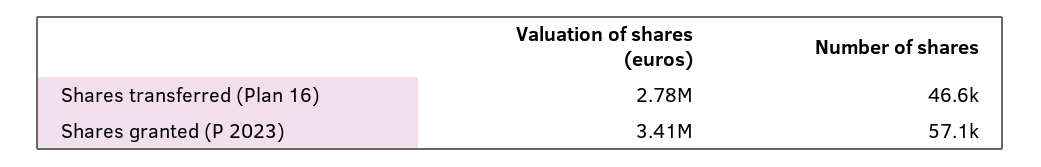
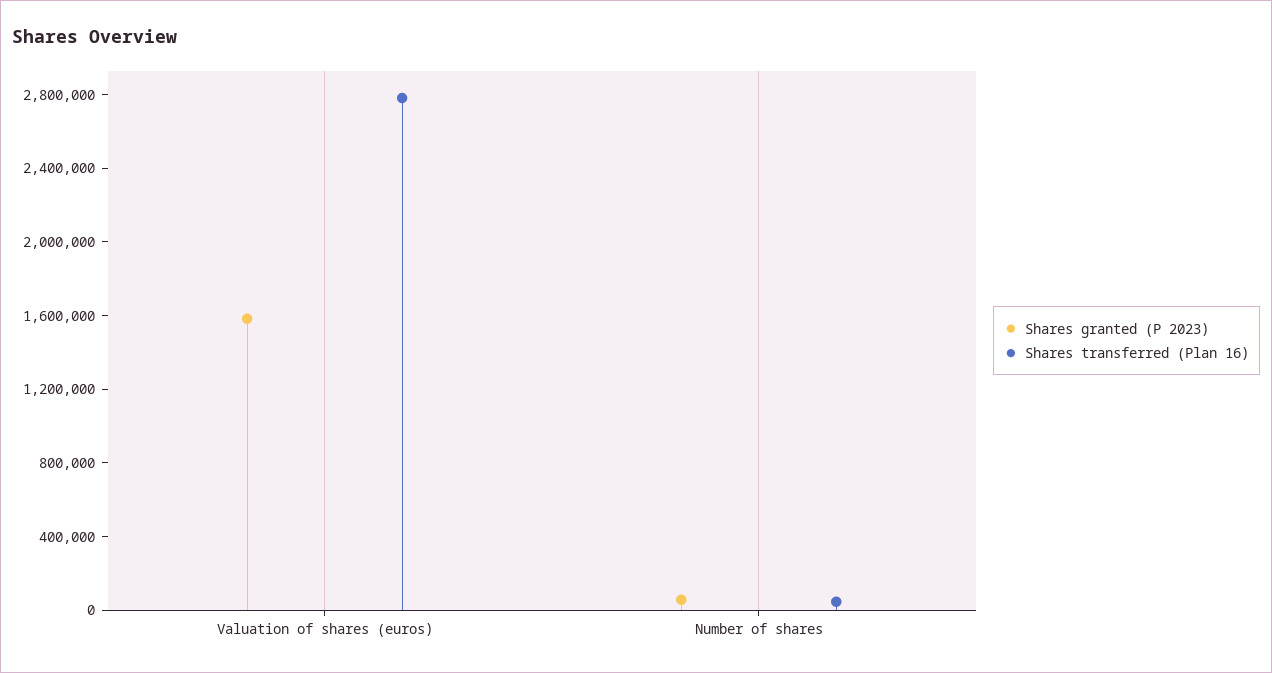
Shares granted (P 2023), Valuation of shares (euros): 3410000 -> 1600000

